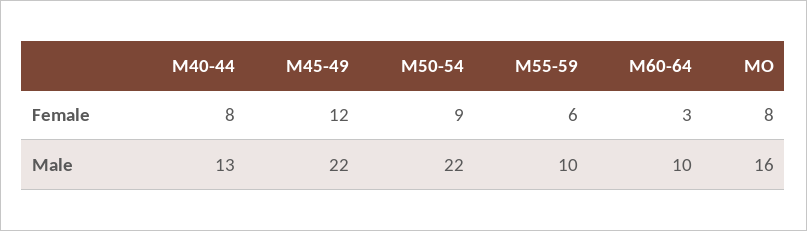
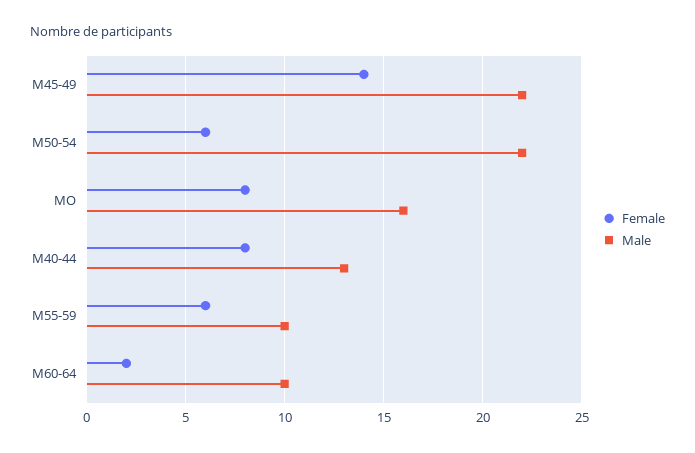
Female, M45-49: 12 -> 14
Female, M50-54: 9 -> 6
Female, M60-64: 3 -> 2

